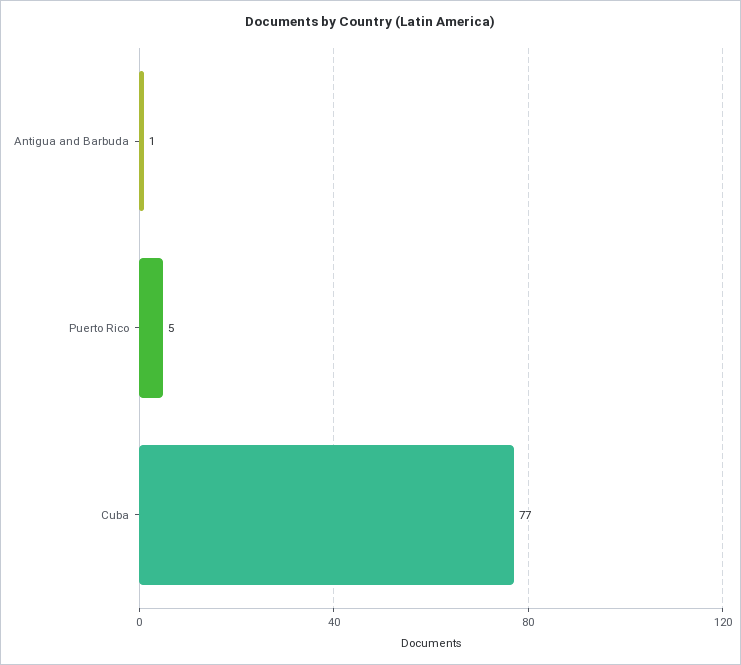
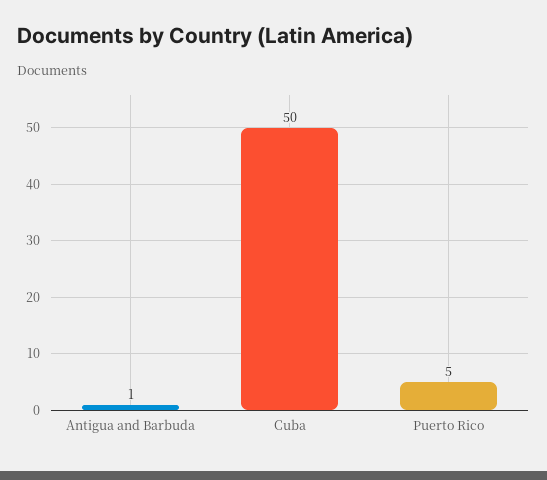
Cuba: 77 -> 50

